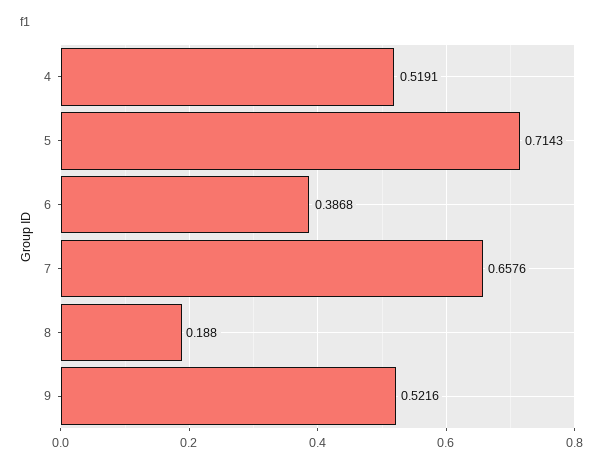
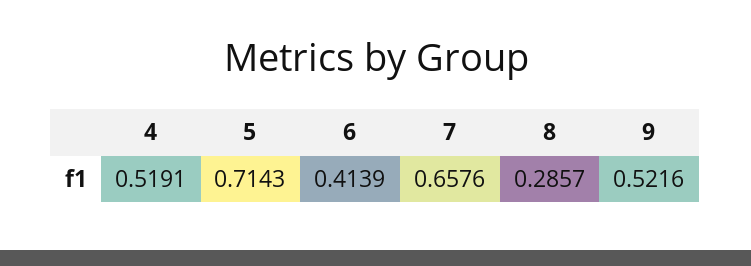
6: 0.3868 -> 0.4139
8: 0.188 -> 0.2857

